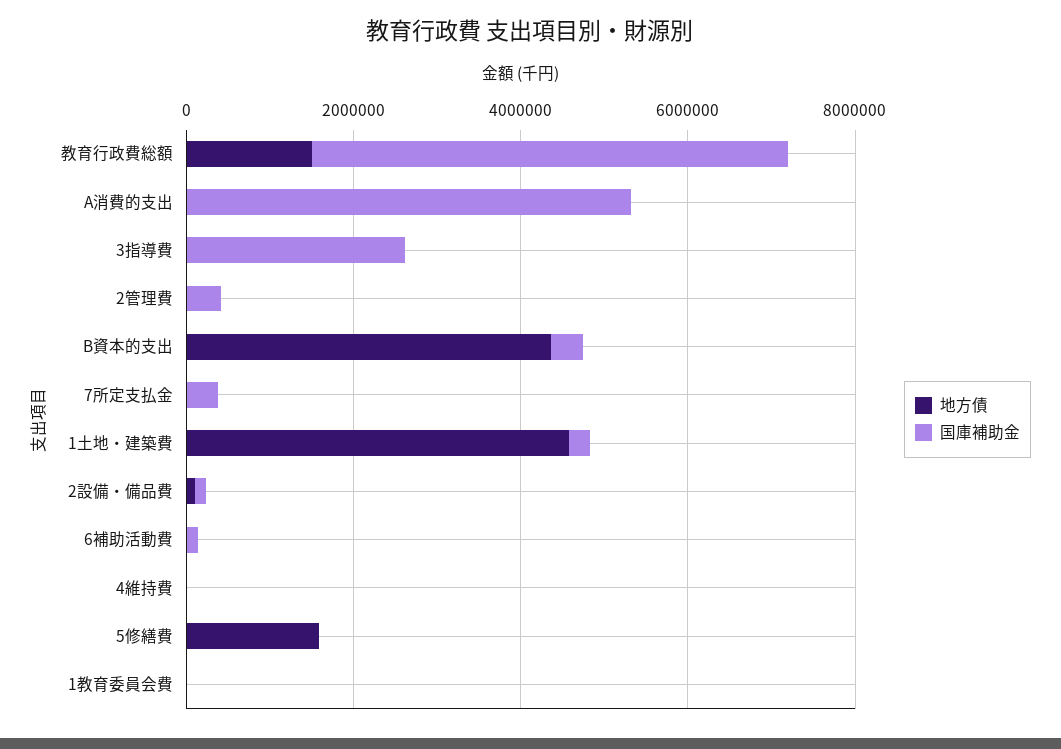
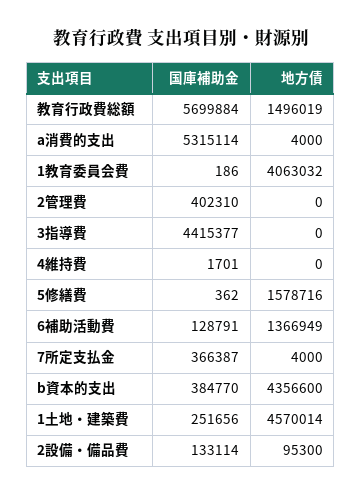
国庫補助金, 3指導費: 2500000 -> 4415377
地方債, 6補助活動費: 0 -> 1366949
地方債, 1教育委員会費: 0 -> 4063032

